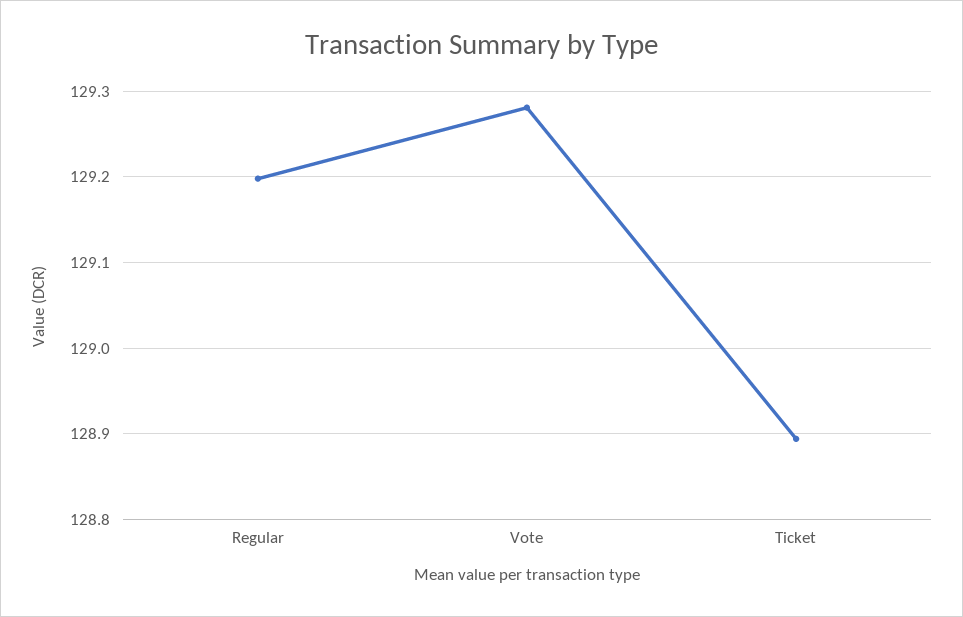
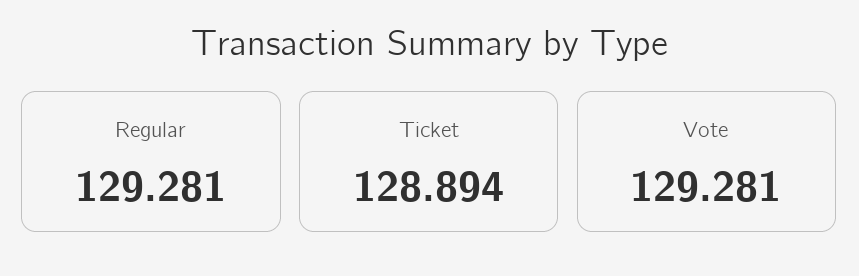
Regular: 129.2 -> 129.281

